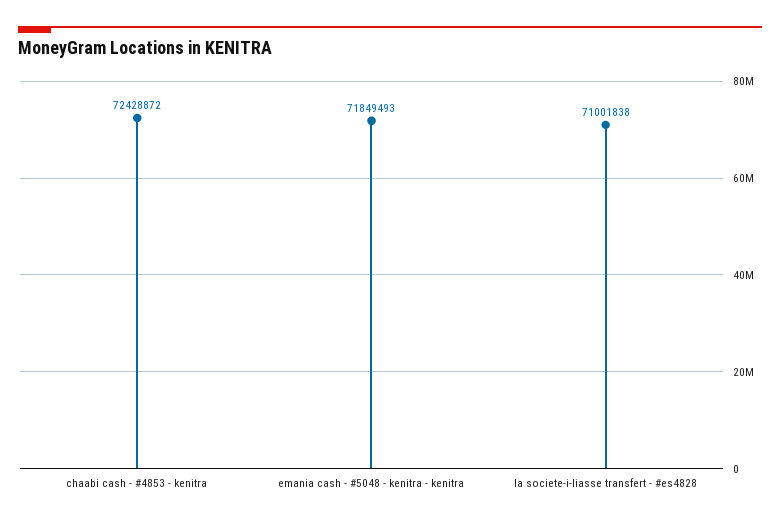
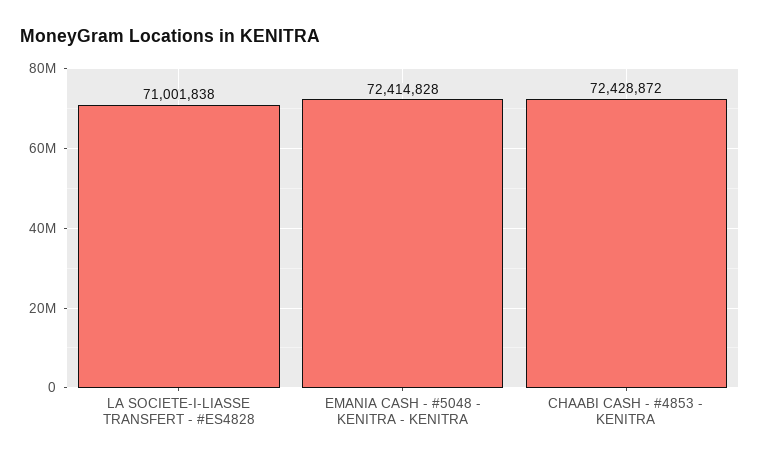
emania cash - #5048 - kenitra - kenitra: 71849493 -> 72414828

